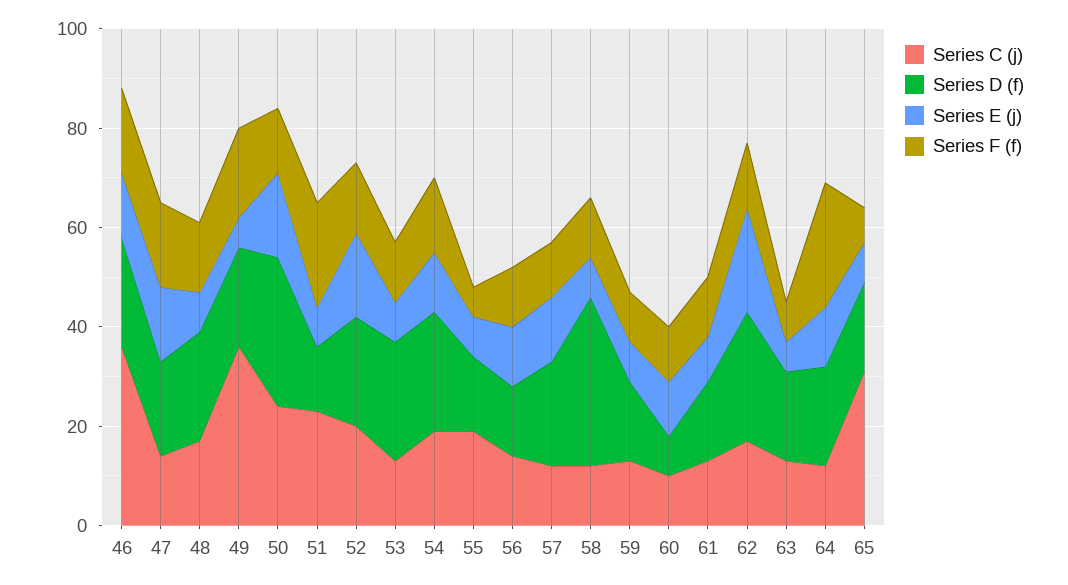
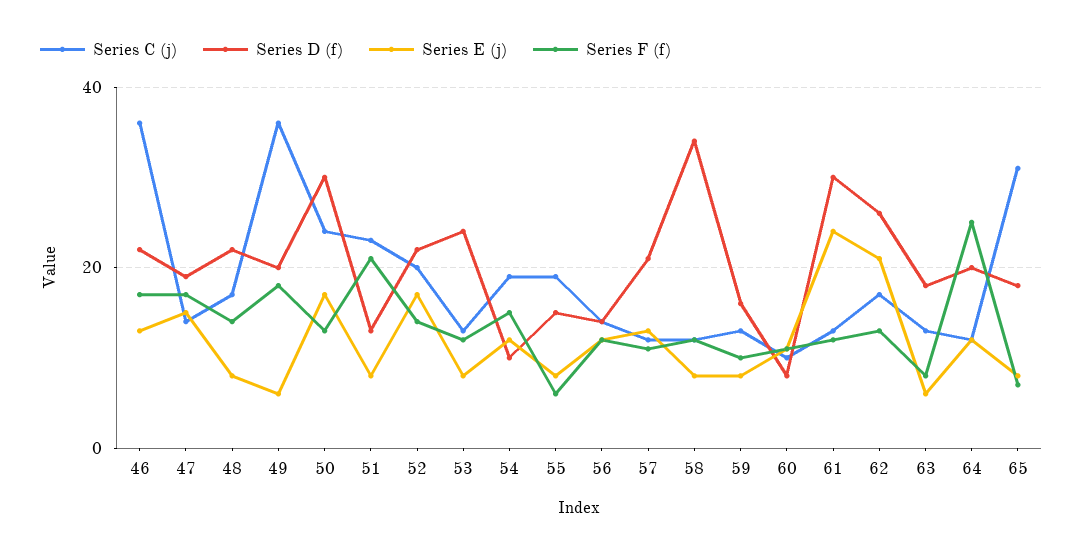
Series D (f), 54: 25 -> 10
Series D (f), 61: 15 -> 30
Series E (j), 61: 10 -> 25

